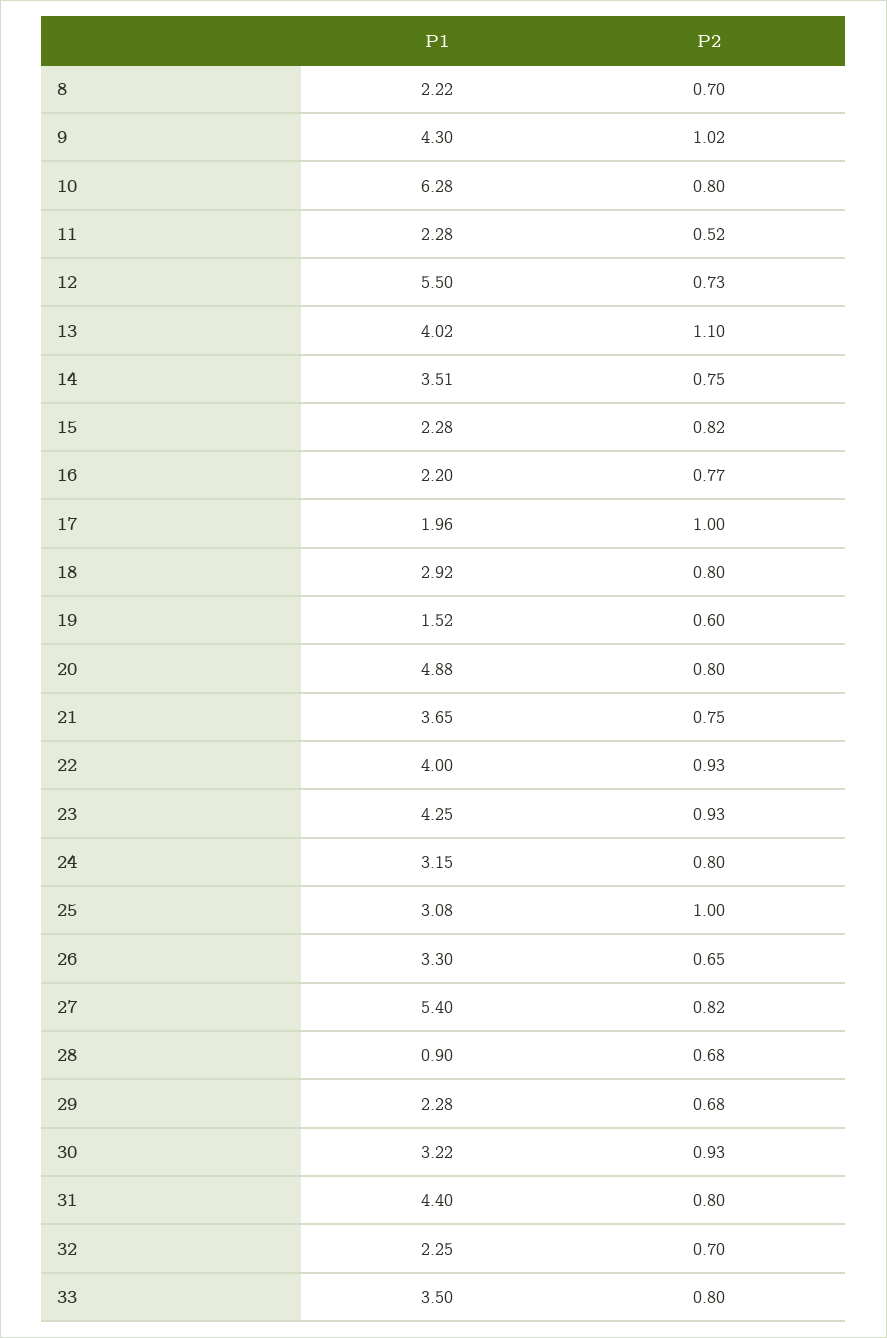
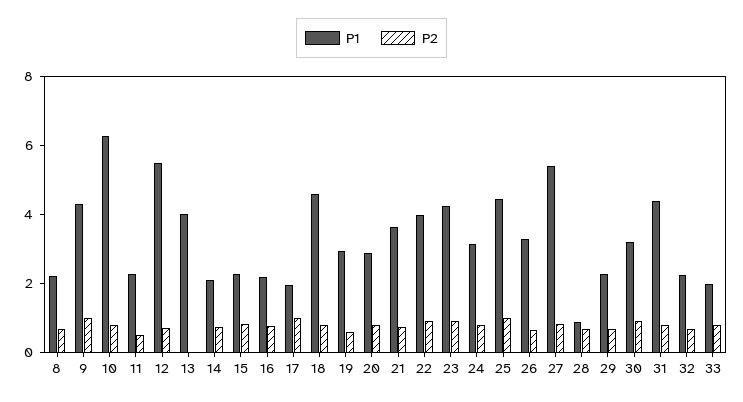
P2, 13: 1.1 -> 0
P1, 14: 3.51 -> 2
P1, 18: 2.92 -> 4.5
P1, 19: 1.52 -> 3
P1, 20: 4.88 -> 3
P1, 25: 3.08 -> 4.5
P1, 33: 3.5 -> 2

